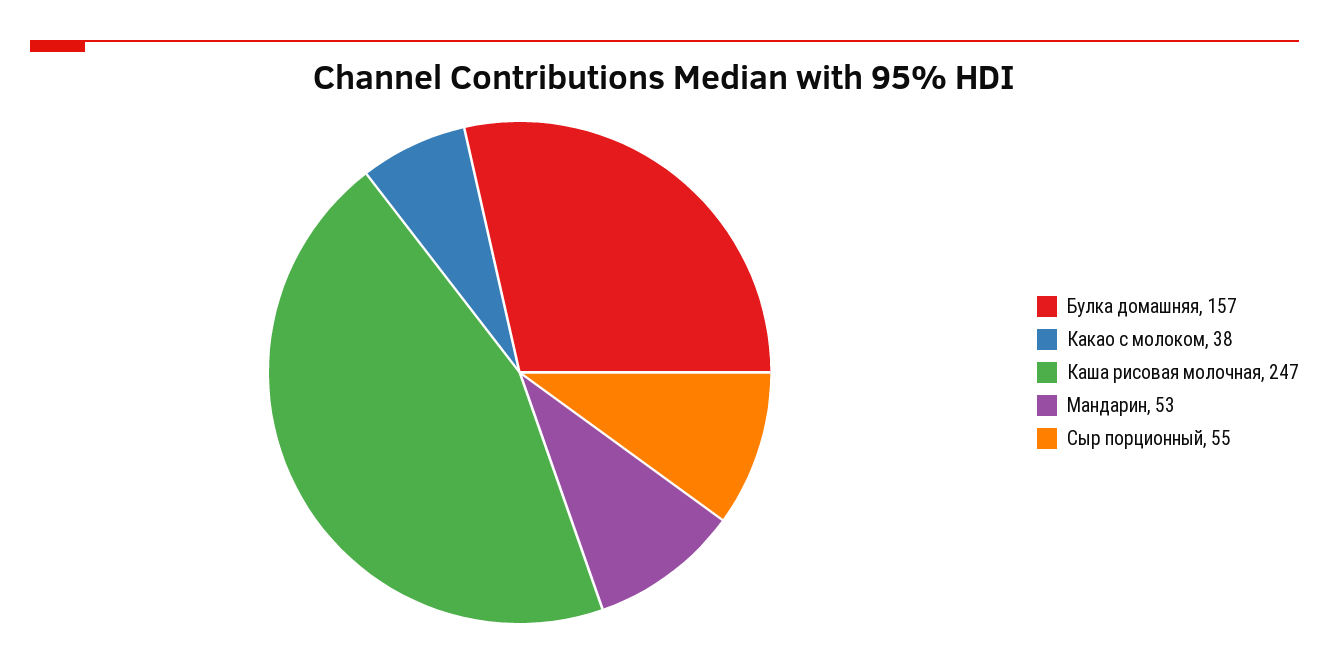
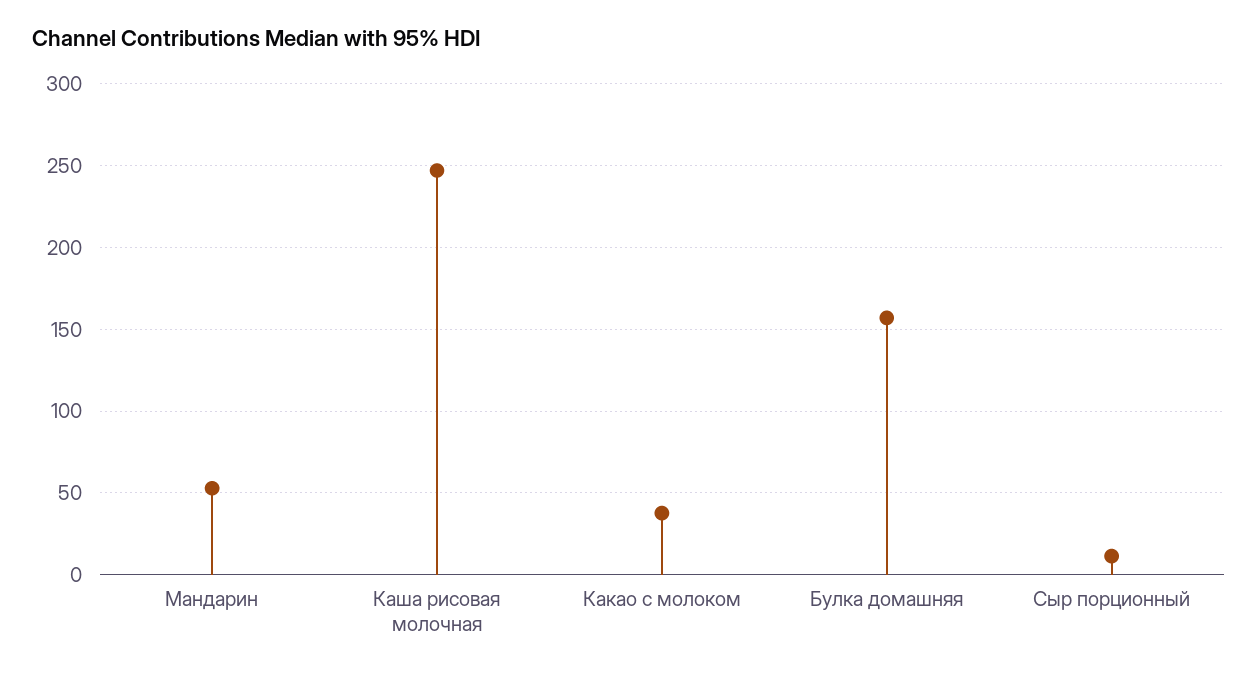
Сыр порционный: 55 -> 10

